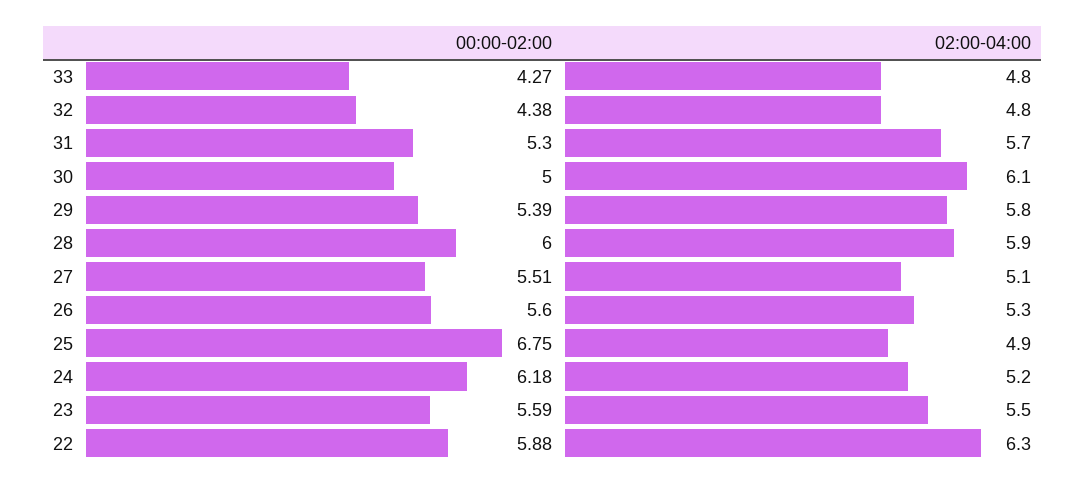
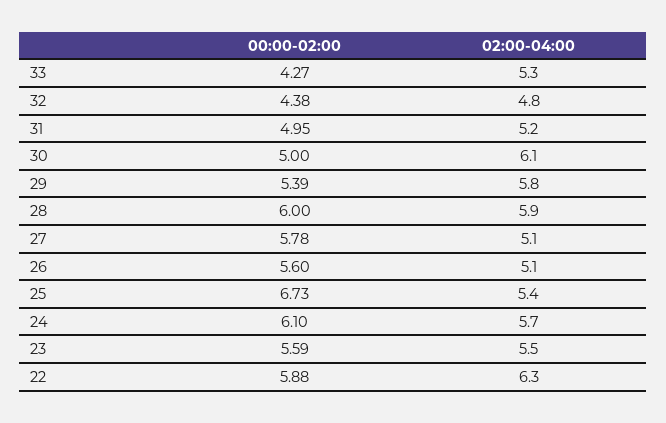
02:00-04:00, 33: 4.8 -> 5.3
00:00-02:00, 31: 5.3 -> 4.95
02:00-04:00, 31: 5.7 -> 5.2
00:00-02:00, 27: 5.51 -> 5.78
02:00-04:00, 26: 5.3 -> 5.1
00:00-02:00, 25: 6.75 -> 6.73
02:00-04:00, 25: 4.9 -> 5.4
00:00-02:00, 24: 6.18 -> 6.1
02:00-04:00, 24: 5.2 -> 5.7

